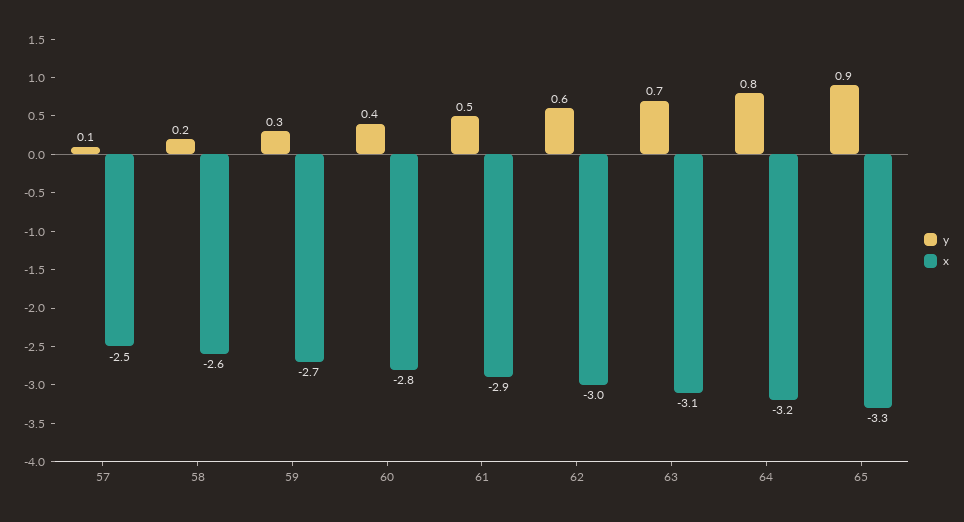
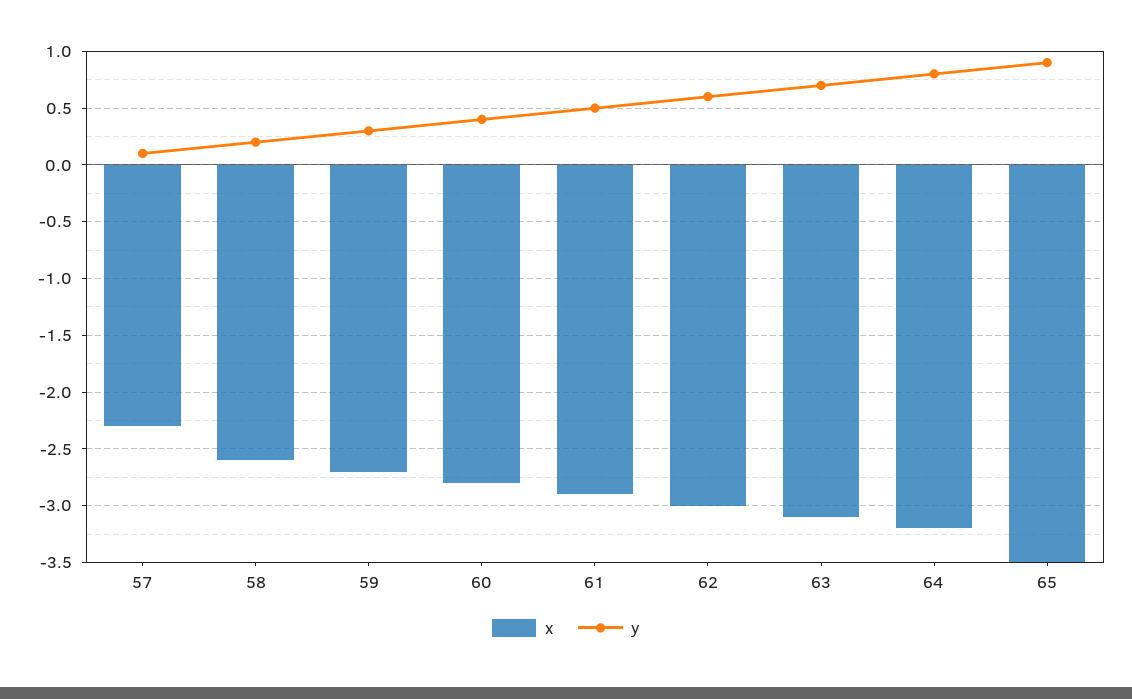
x, 57: -2.5 -> -2.3
x, 65: -3.3 -> -3.5

